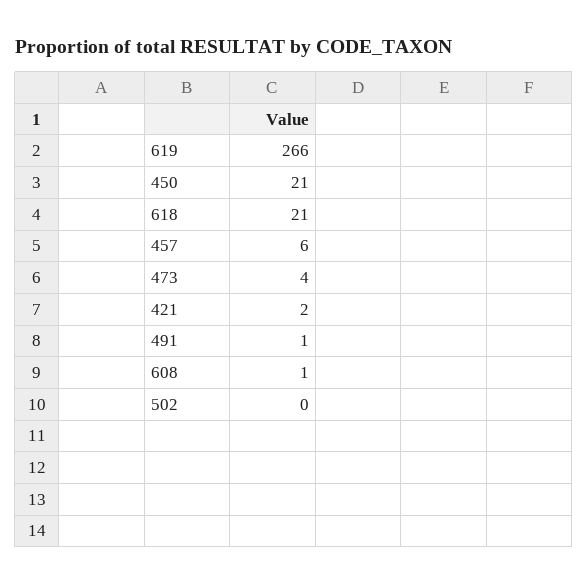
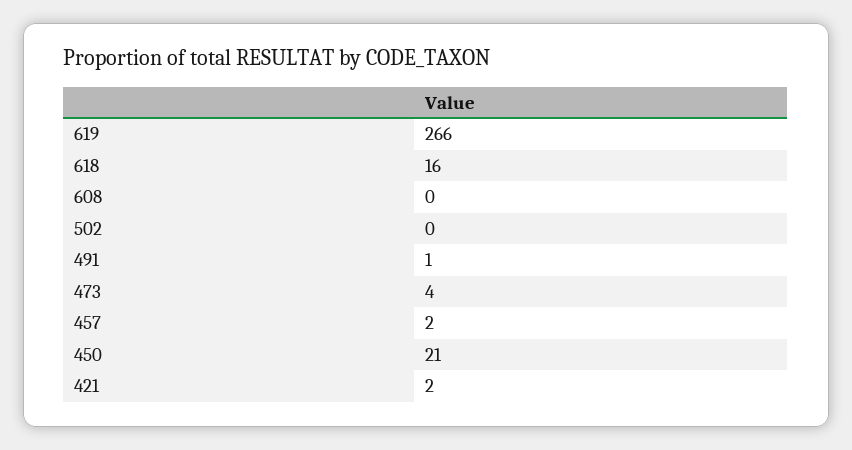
618: 21 -> 16
457: 6 -> 2
608: 1 -> 0

